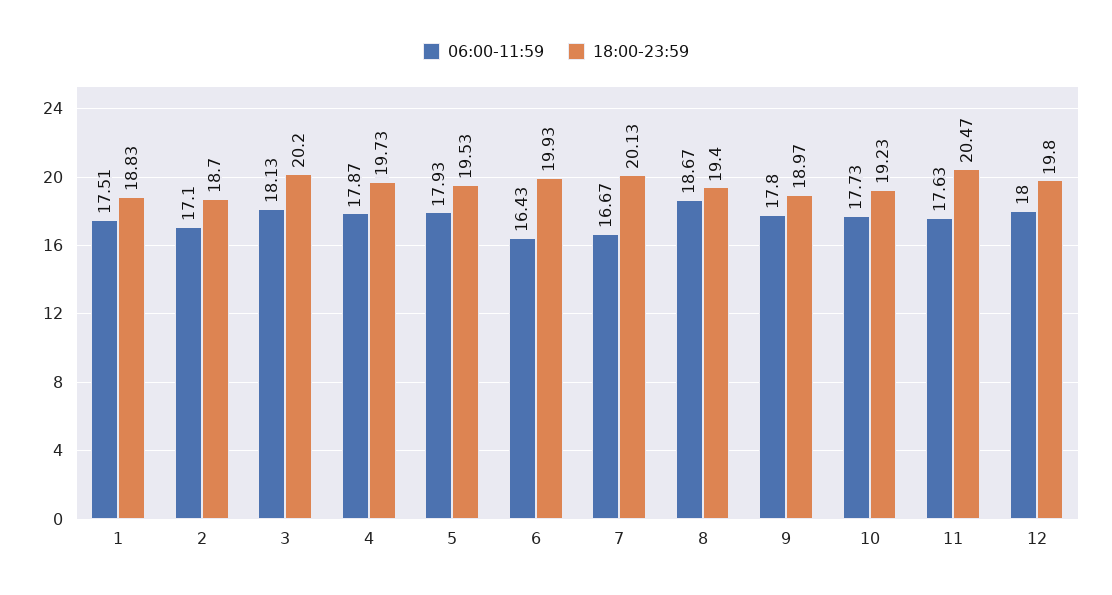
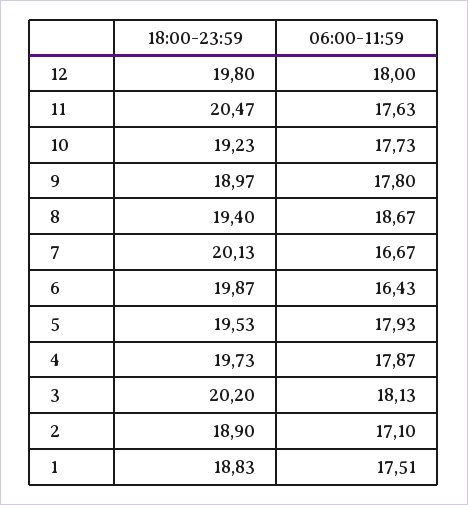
18:00-23:59, 2: 18.7 -> 18.9
18:00-23:59, 6: 19.93 -> 19.87

